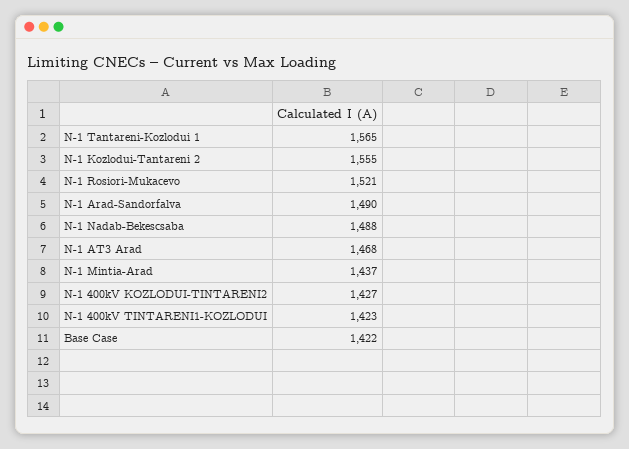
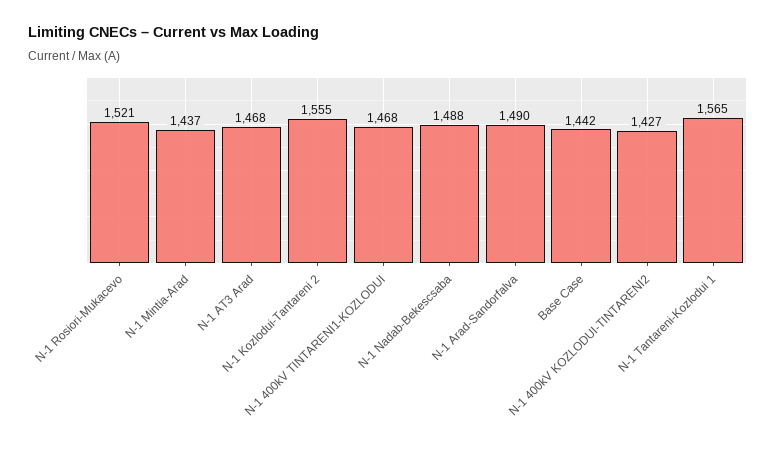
N-1 400kV TINTARENI1-KOZLODUI: 1423 -> 1468
Base Case: 1422 -> 1442

